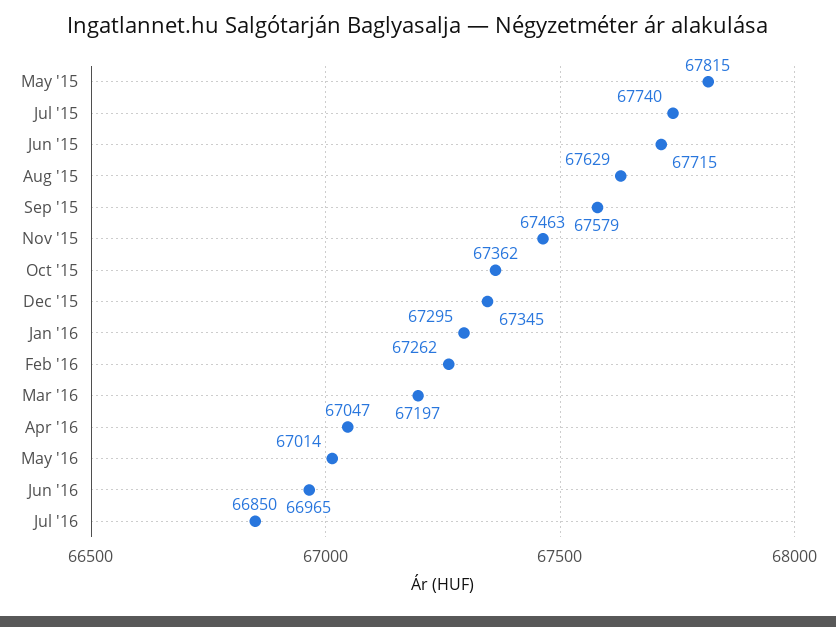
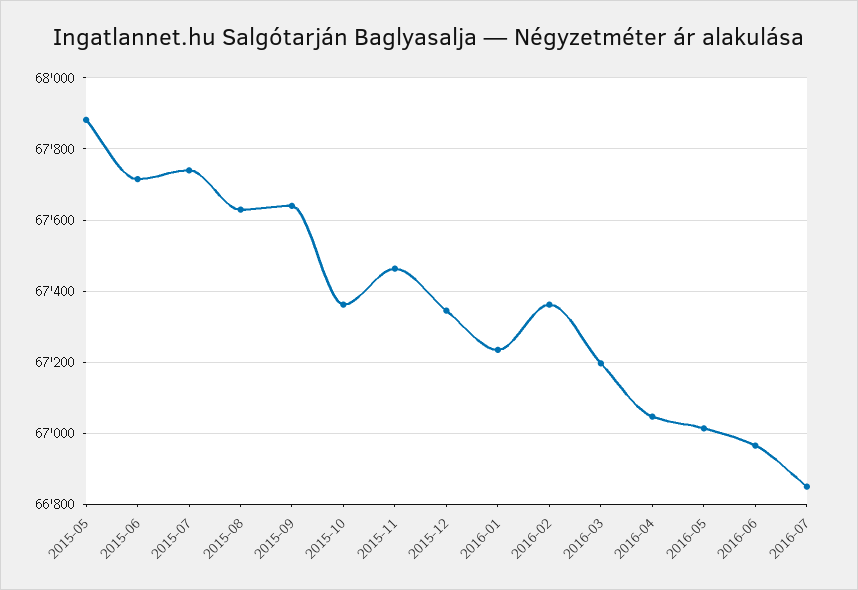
May '15: 67815 -> 67880
Sep '15: 67579 -> 67640
Jan '16: 67295 -> 67240
Feb '16: 67262 -> 67360

